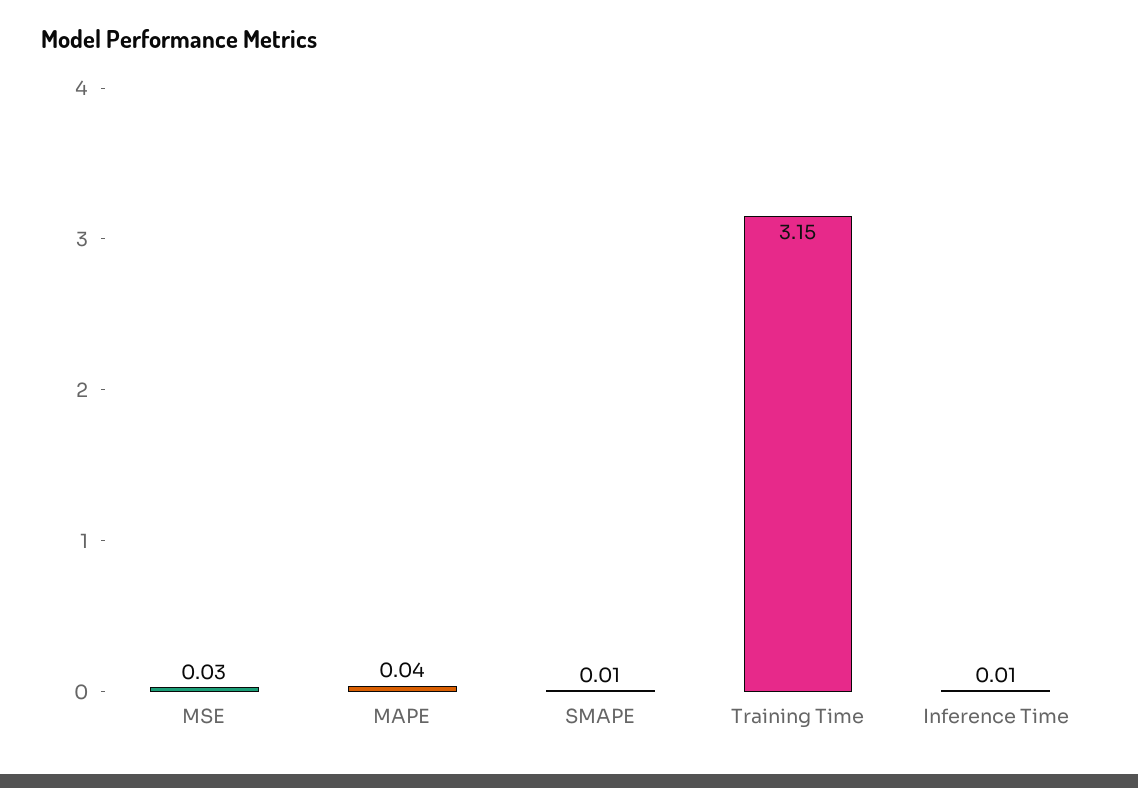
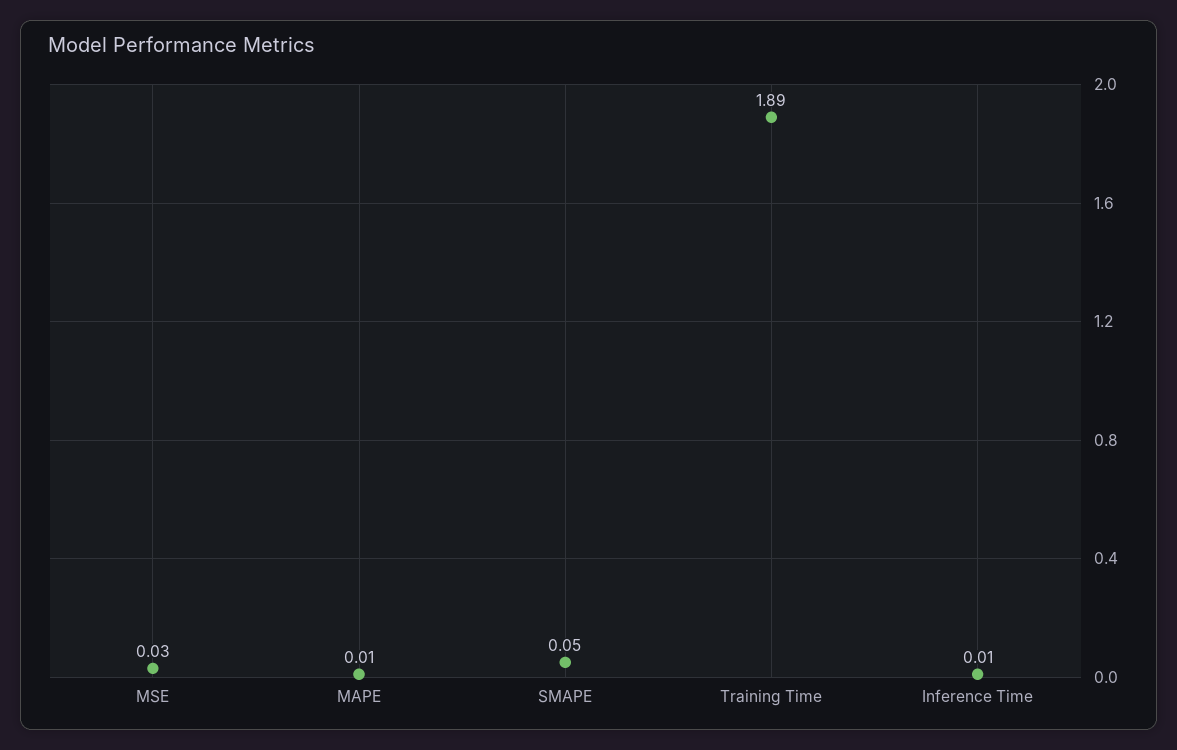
MAPE: 0.04 -> 0.01
SMAPE: 0.01 -> 0.05
Training Time: 3.15 -> 1.89

